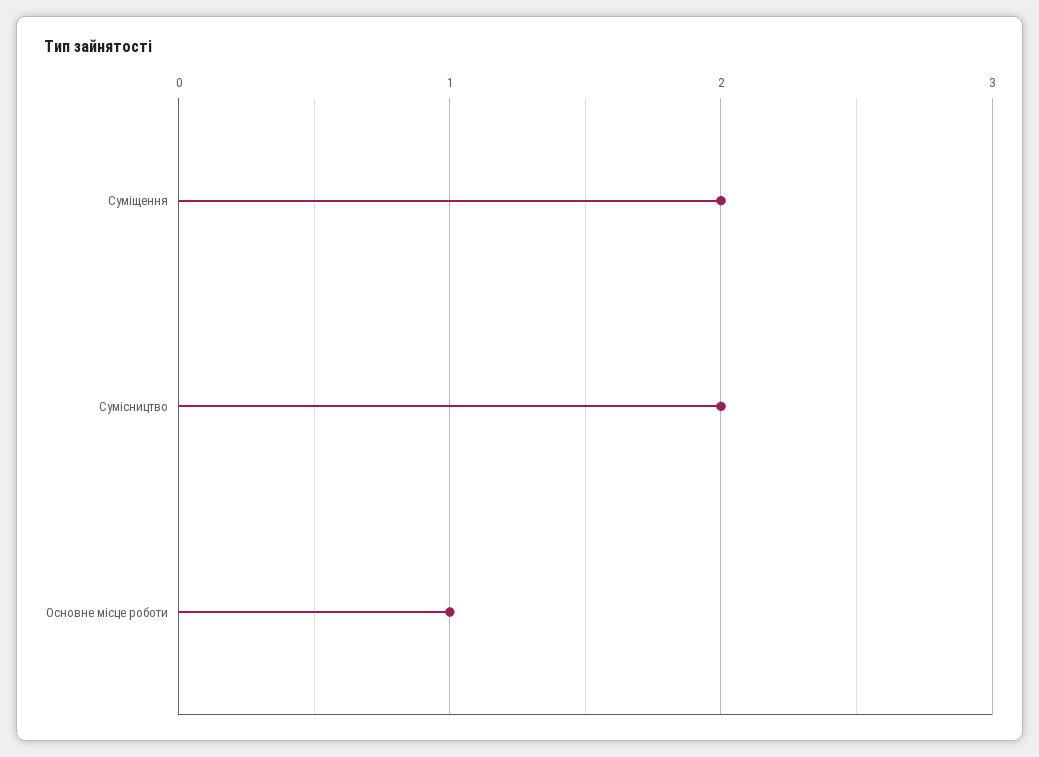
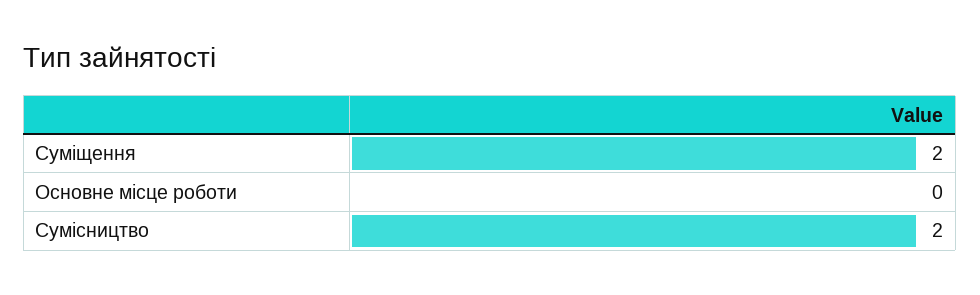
Основне місце роботи: 1 -> 0

